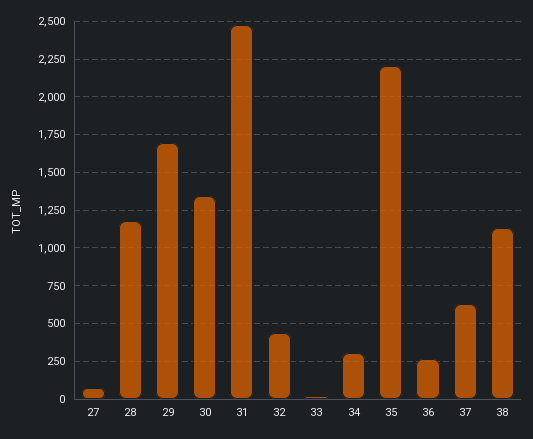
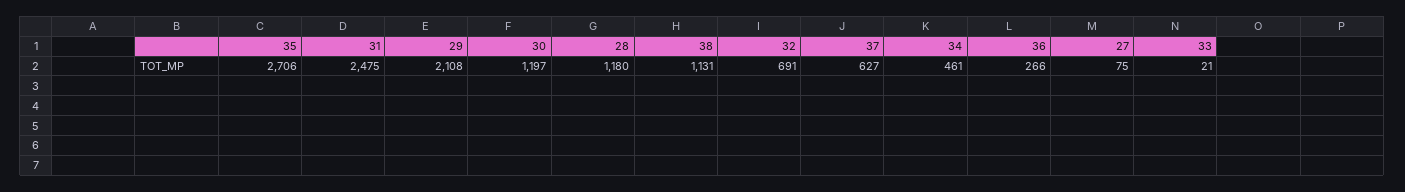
29: 1700 -> 2108
30: 1350 -> 1197
32: 450 -> 691
34: 300 -> 461
35: 2200 -> 2706

